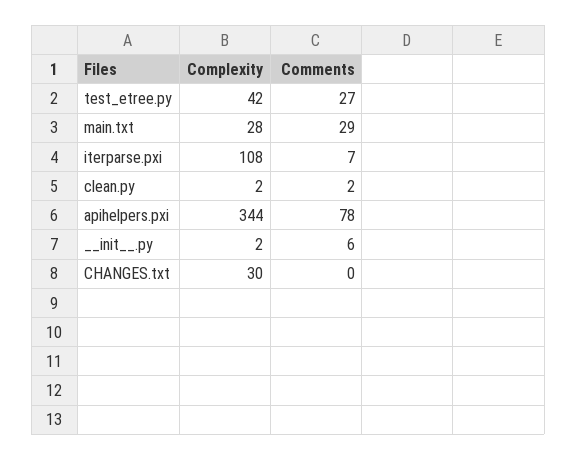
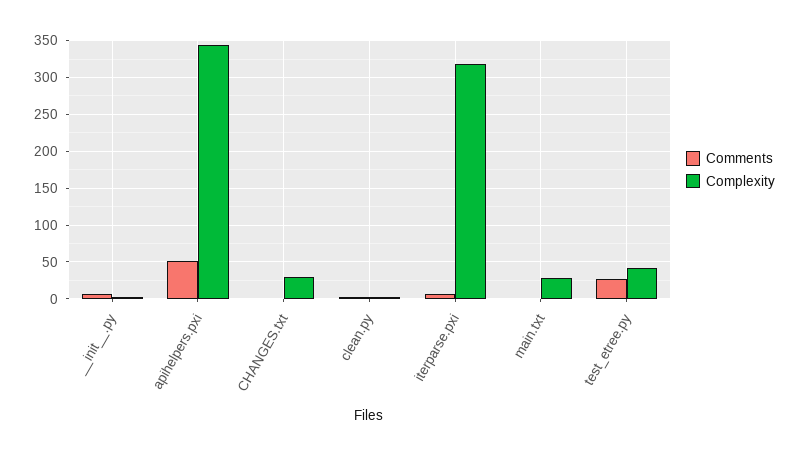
Comments, main.txt: 29 -> 0
Complexity, iterparse.pxi: 108 -> 320
Comments, apihelpers.pxi: 78 -> 50

